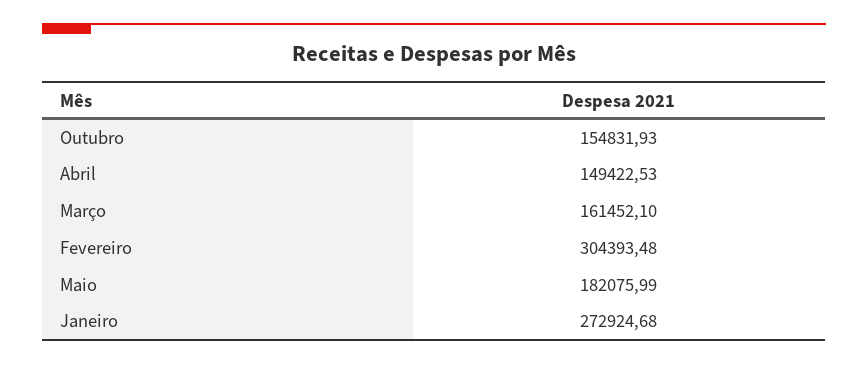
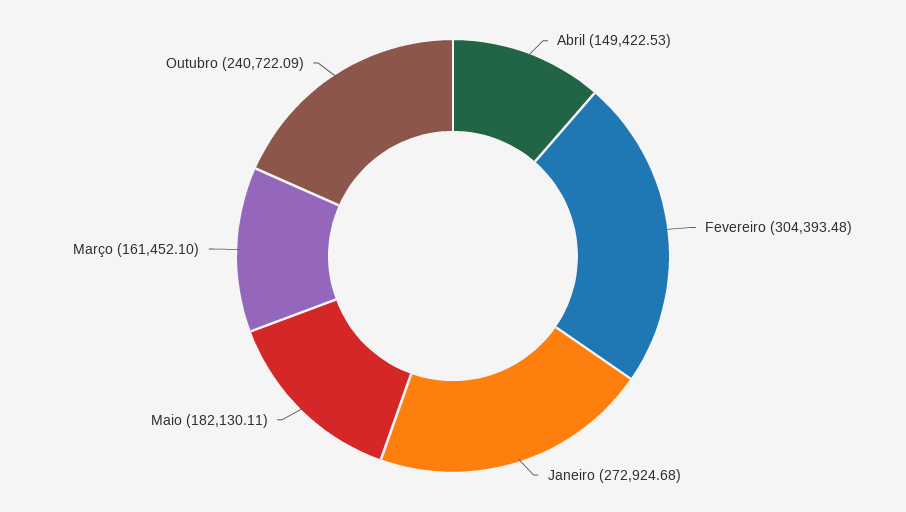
Outubro: 154831.93 -> 240722.09
Maio: 182075.99 -> 182130.11

